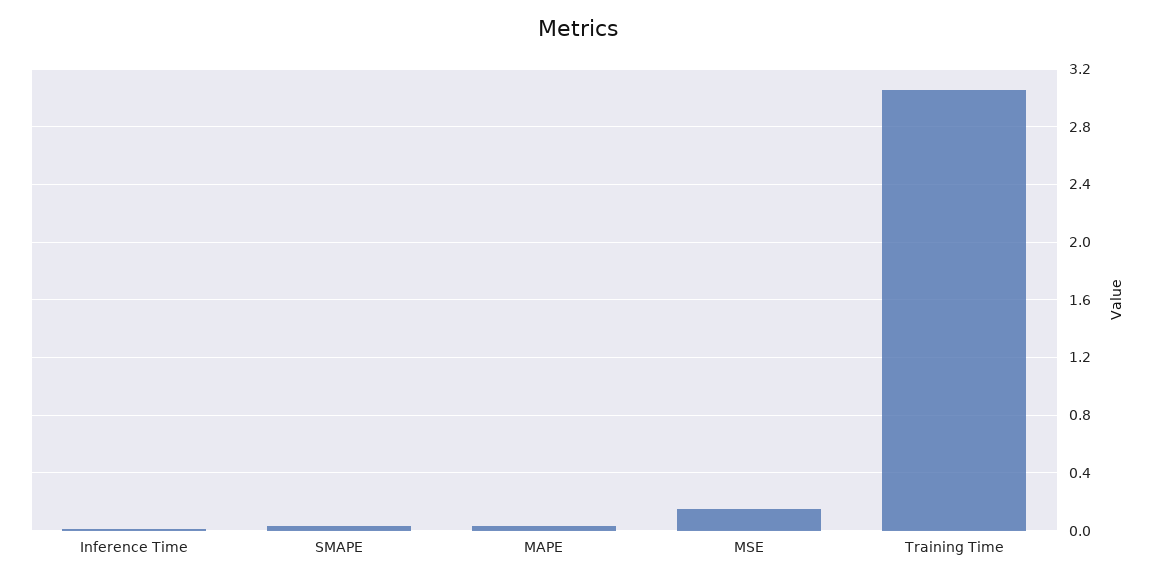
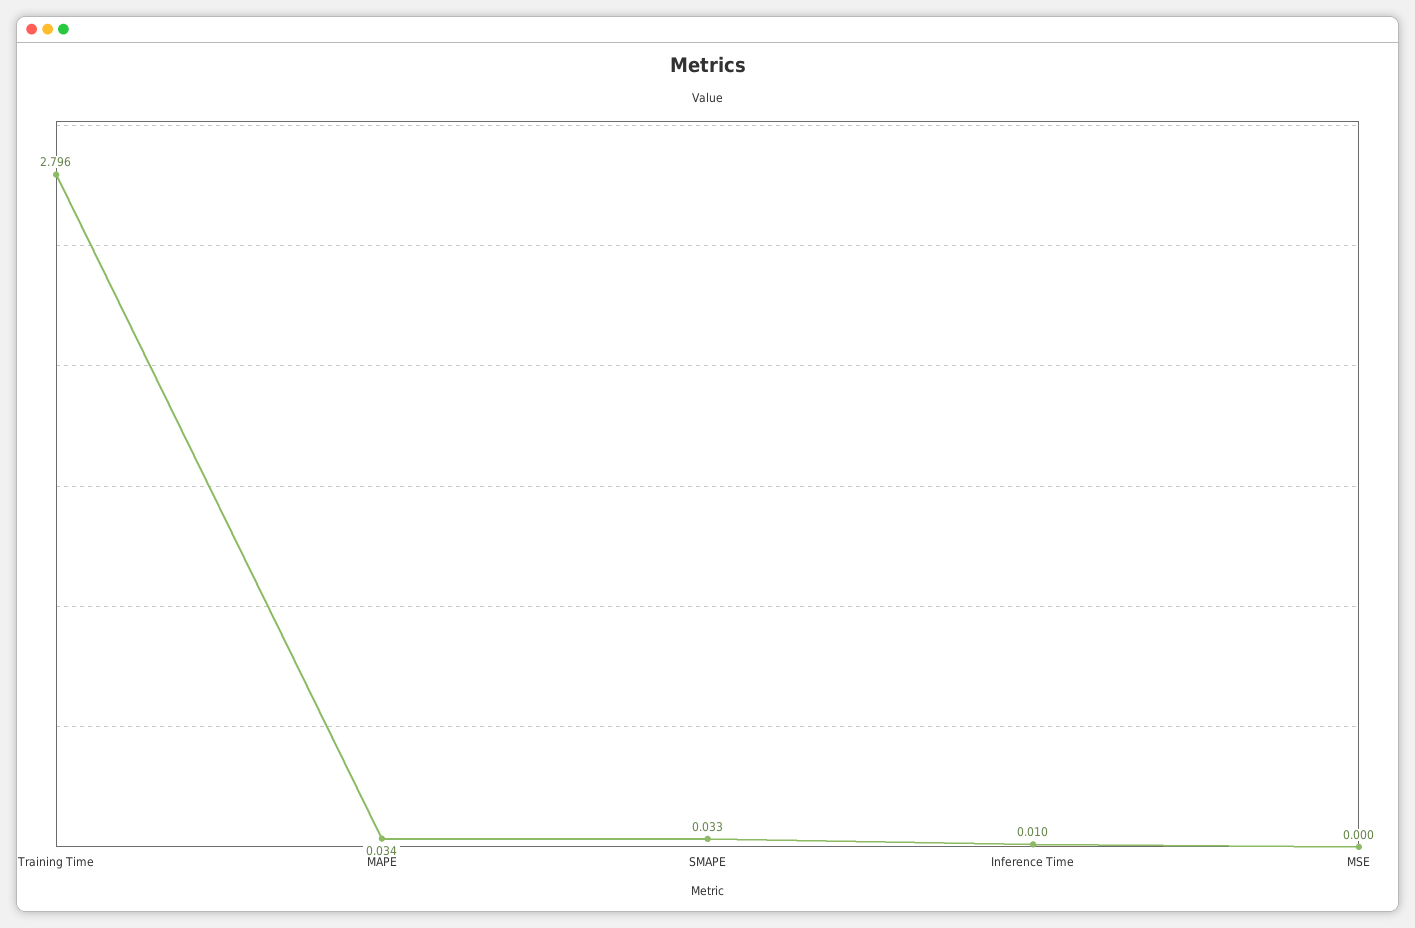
MSE: 0.15 -> 0
Training Time: 3.05 -> 2.796

